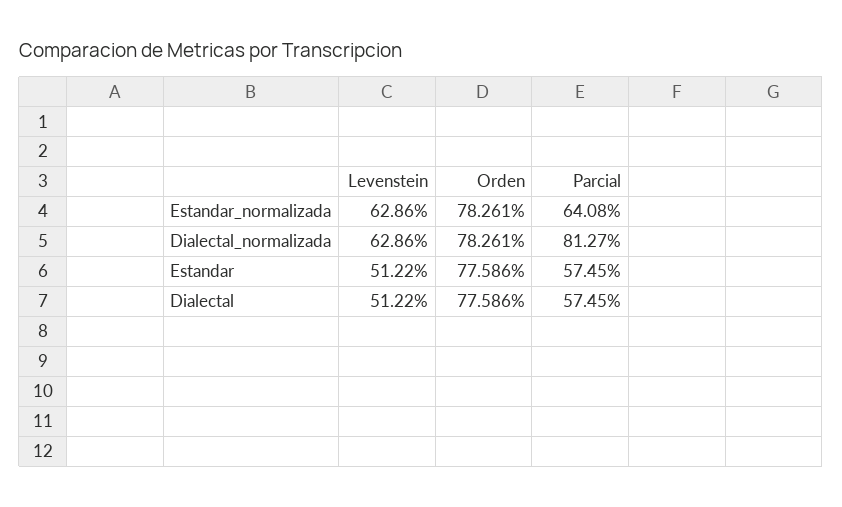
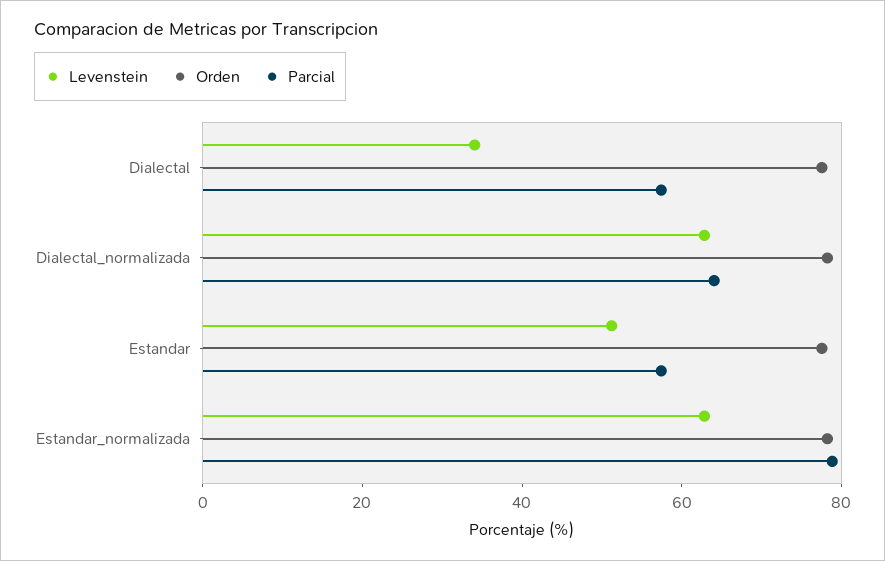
Parcial, Estandar_normalizada: 64.08 -> 80
Parcial, Dialectal_normalizada: 81.27 -> 65
Levenstein, Dialectal: 51.22 -> 35

